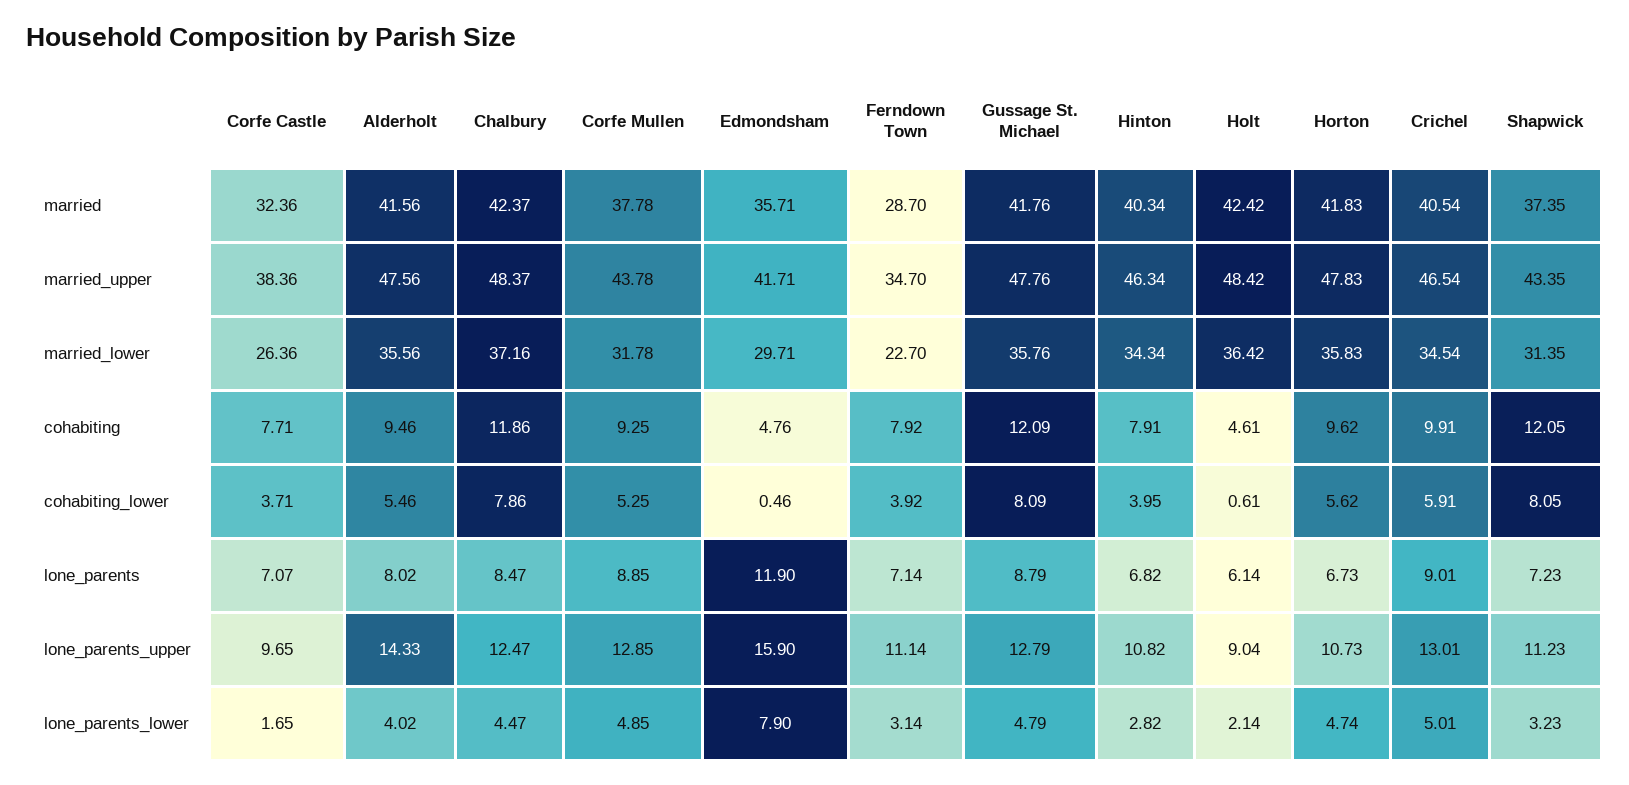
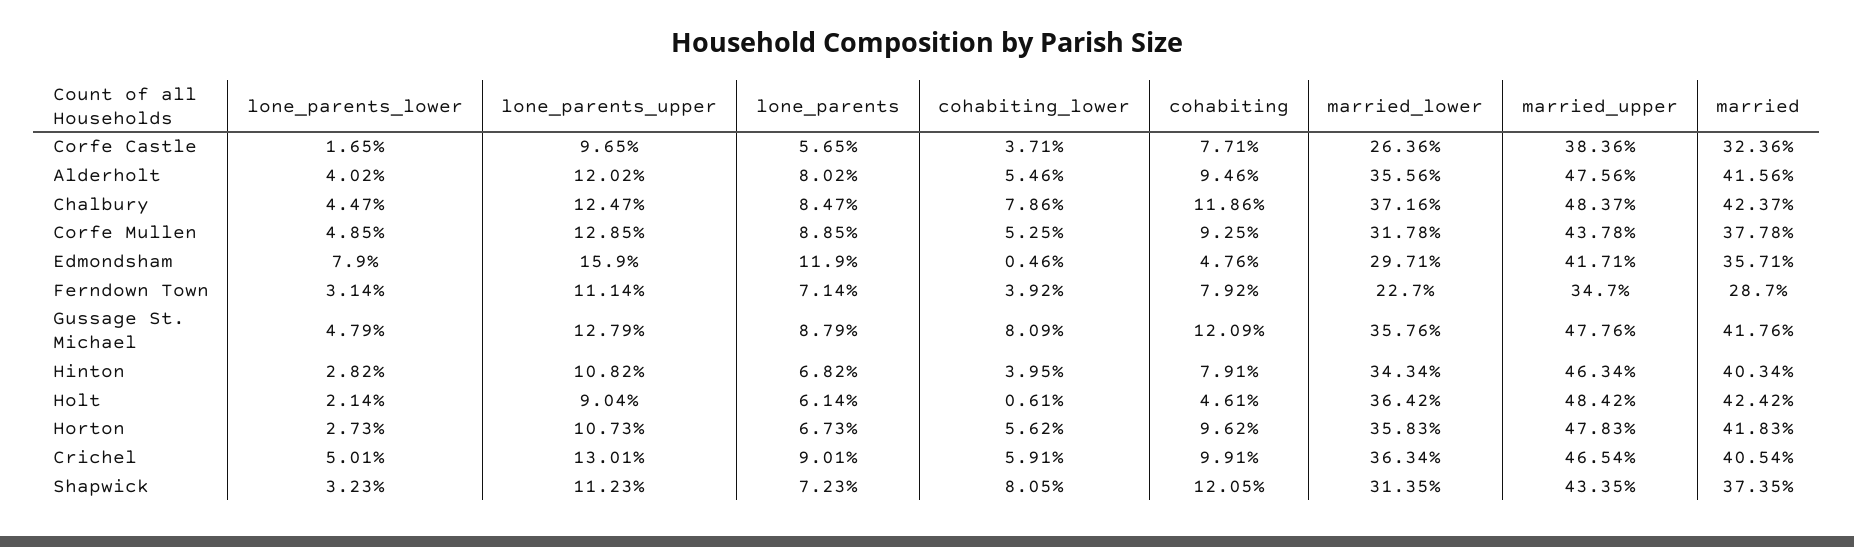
Crichel, married_lower: 34.54 -> 36.34
Corfe Castle, lone_parents: 7.07 -> 5.65
Alderholt, lone_parents_upper: 14.33 -> 12.02
Horton, lone_parents_lower: 4.74 -> 2.73

